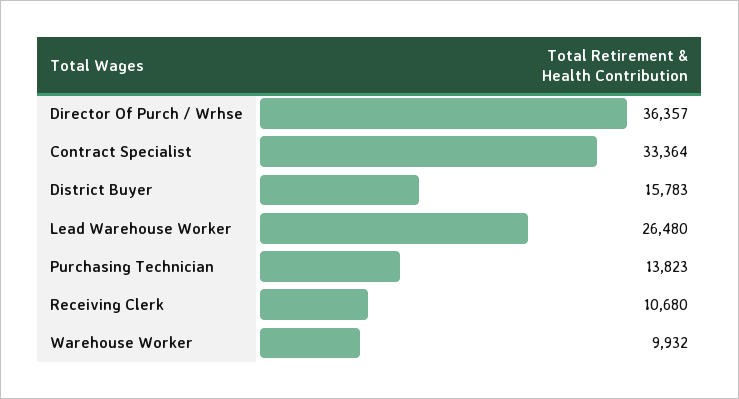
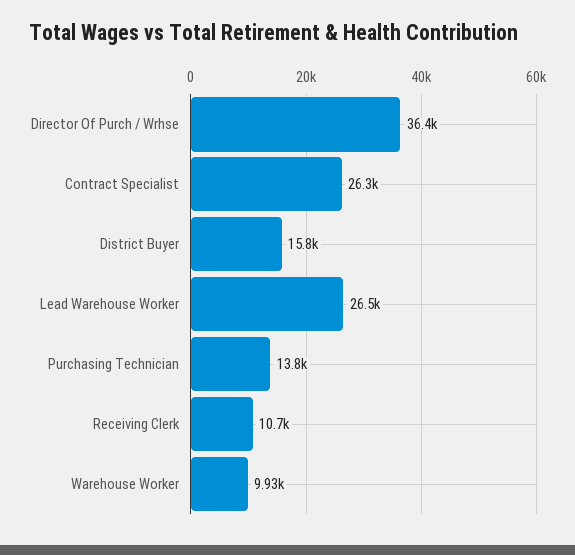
Contract Specialist: 33364 -> 26300

